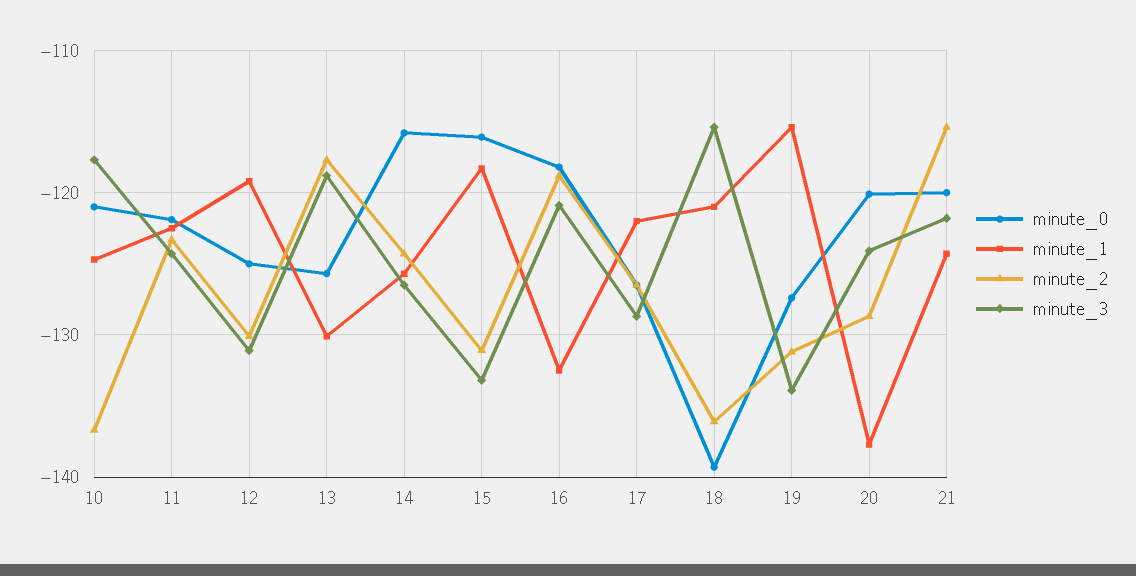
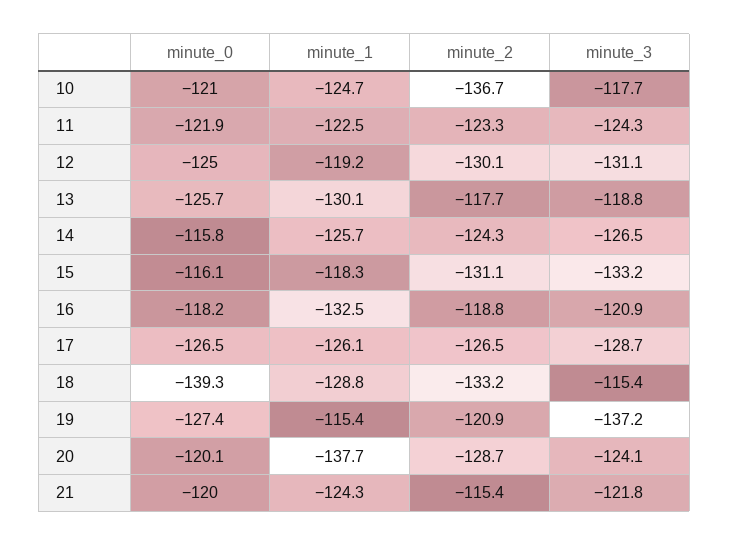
minute_1, 17: -122 -> -126.1
minute_1, 18: -121 -> -128.8
minute_2, 18: -136 -> -133.2
minute_2, 19: -131 -> -120.9
minute_3, 19: -134 -> -137.2

